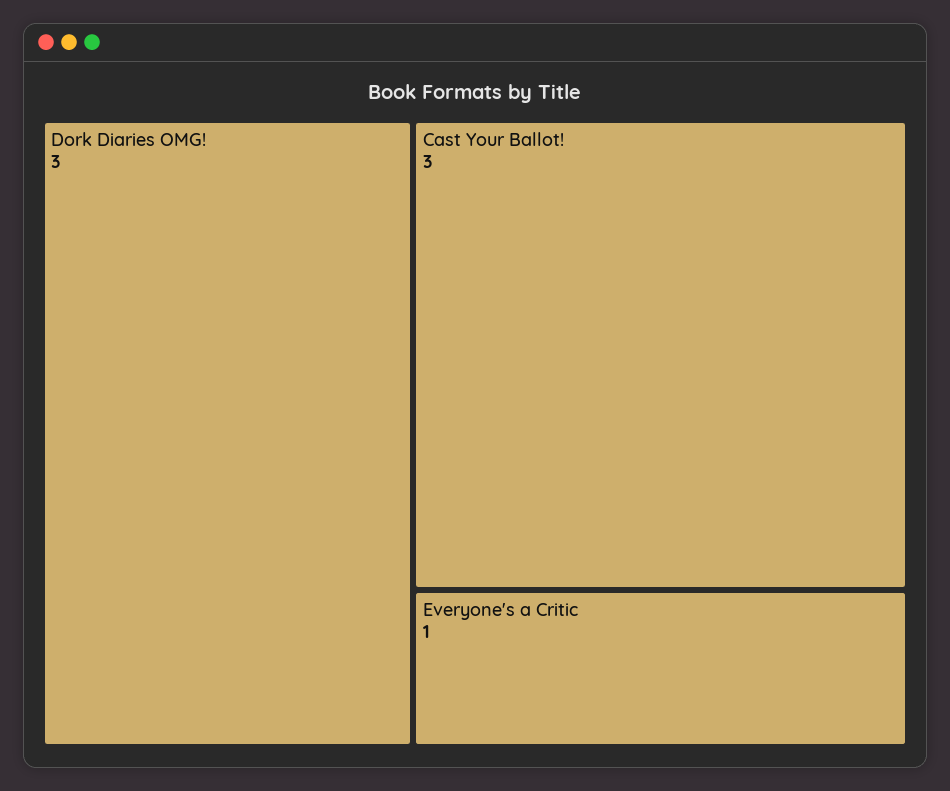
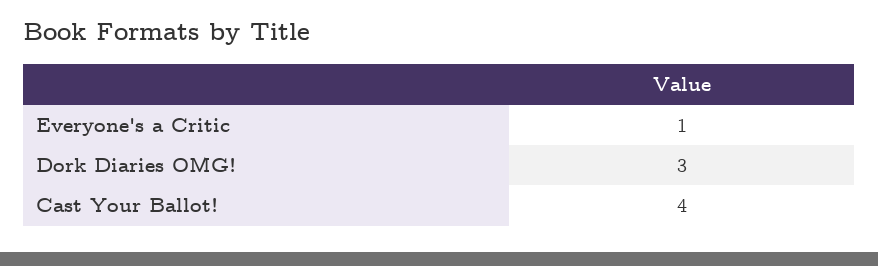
Cast Your Ballot!: 3 -> 4

